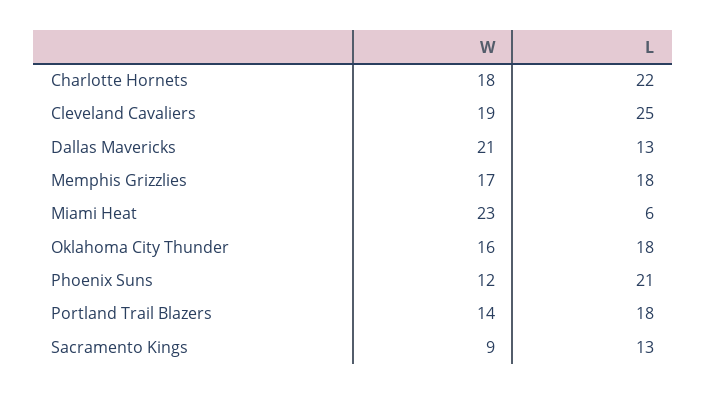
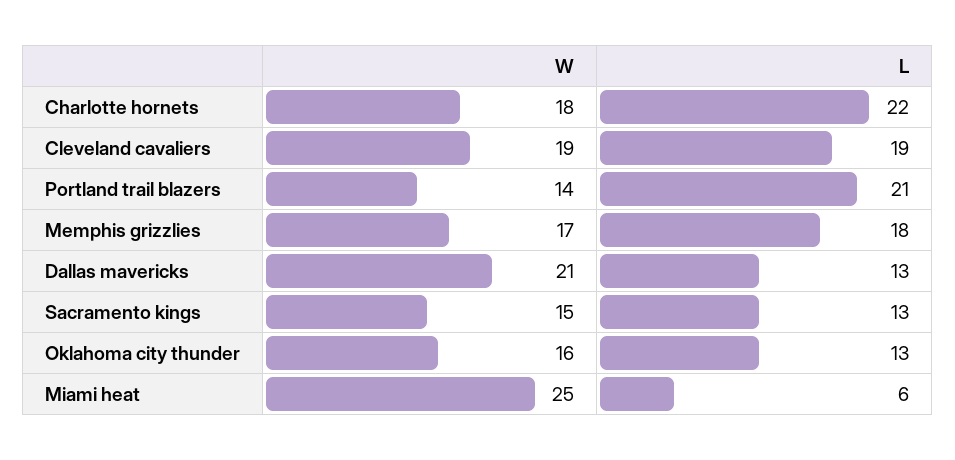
L, Cleveland Cavaliers: 25 -> 19
W, Miami Heat: 23 -> 25
L, Oklahoma City Thunder: 18 -> 13
W, Phoenix Suns: 12 -> none
L, Phoenix Suns: 21 -> none
L, Portland Trail Blazers: 18 -> 21
W, Sacramento Kings: 9 -> 15

